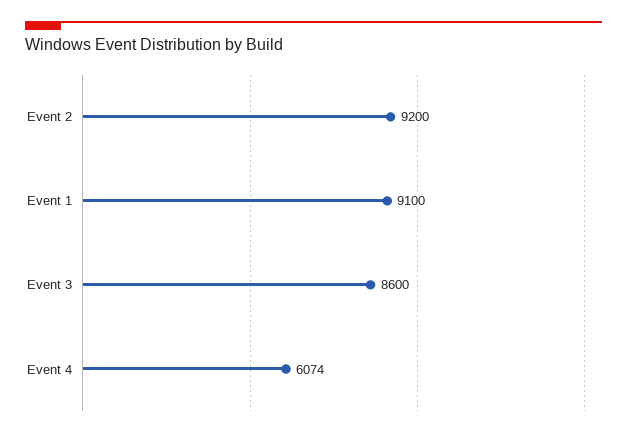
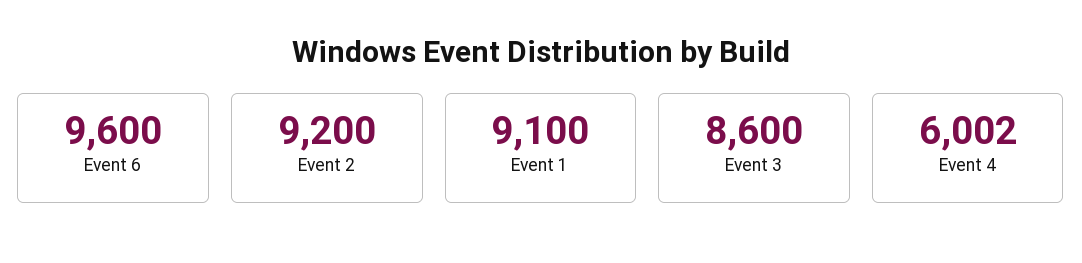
Event 4: 6074 -> 6002
Event 6: none -> 9600

